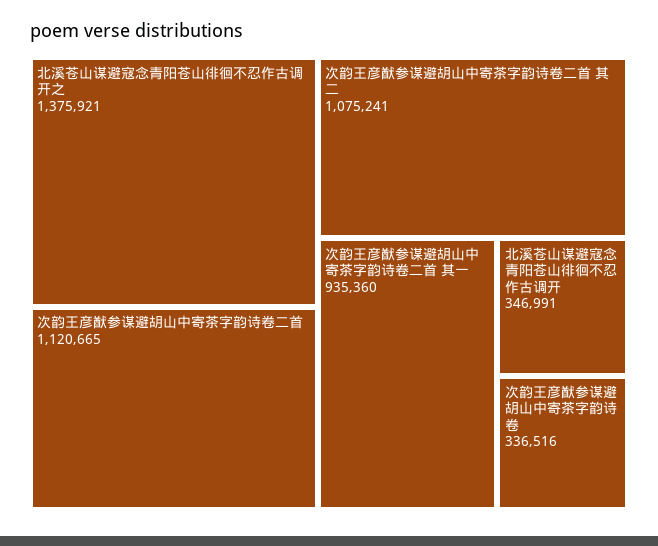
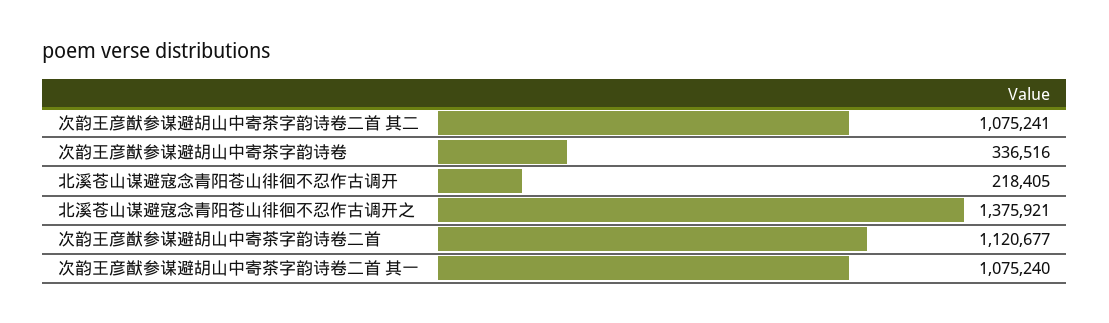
次韵王彦猷参谋避胡山中寄茶字韵诗卷二首: 1120665 -> 1120677
次韵王彦猷参谋避胡山中寄茶字韵诗卷二首 其一: 935360 -> 1075240
北溪苍山谋避寇念青阳苍山徘徊不忍作古调开: 346991 -> 218405

